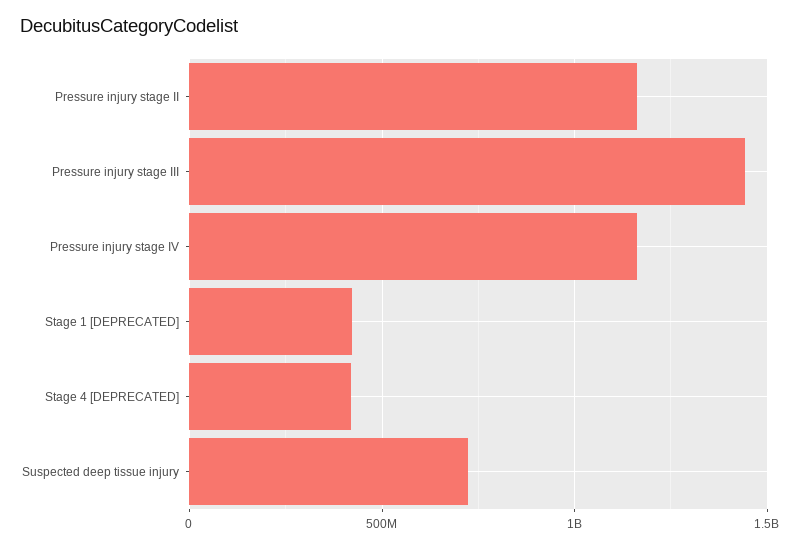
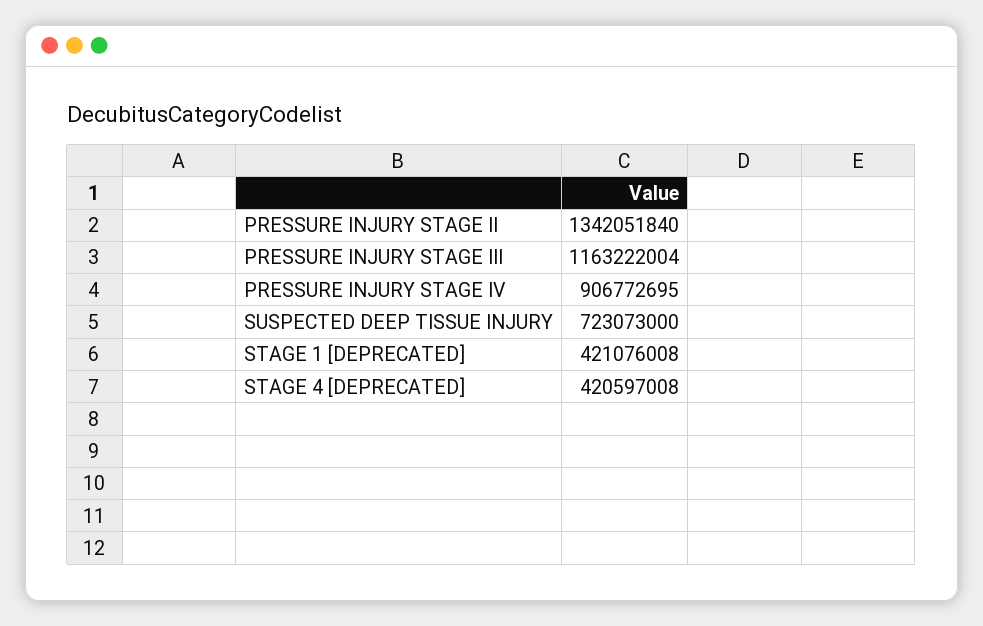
Pressure injury stage II: 1150000000 -> 1342051840
Pressure injury stage III: 1450000000 -> 1163222004
Pressure injury stage IV: 1150000000 -> 906772695

